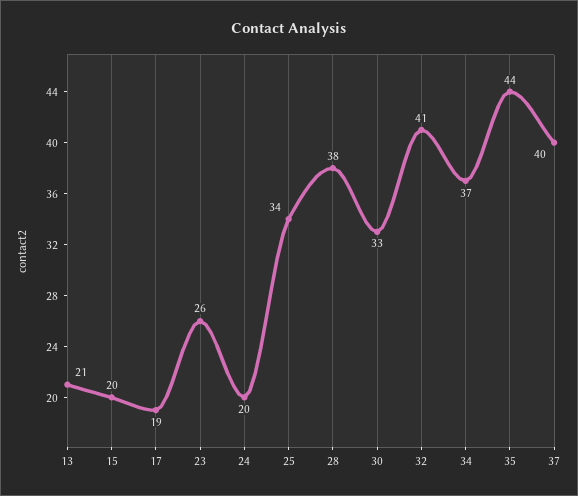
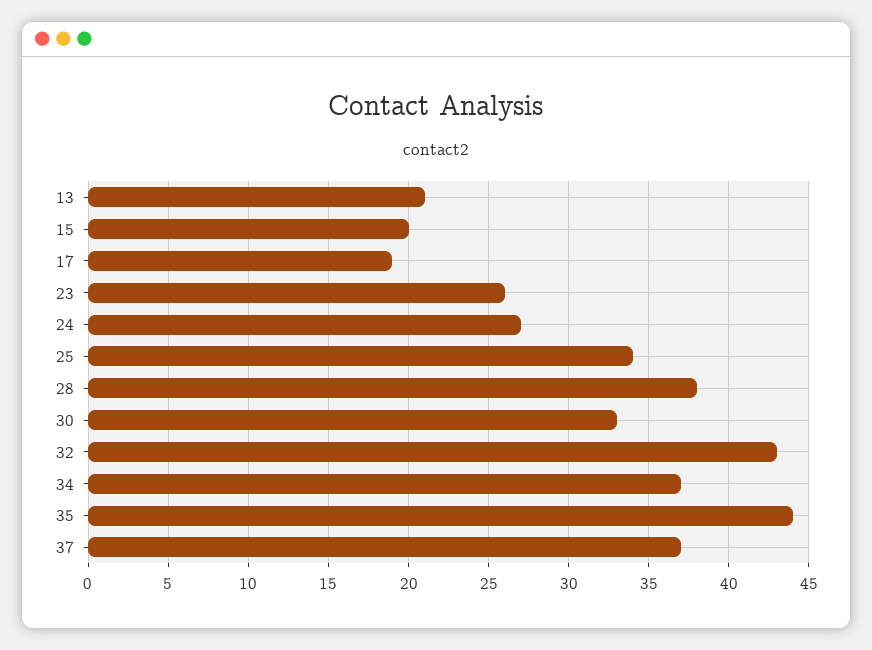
24: 20 -> 27
32: 41 -> 43
37: 40 -> 37

